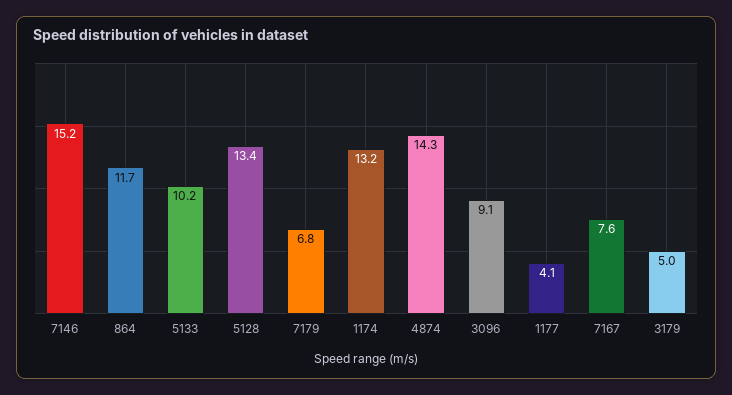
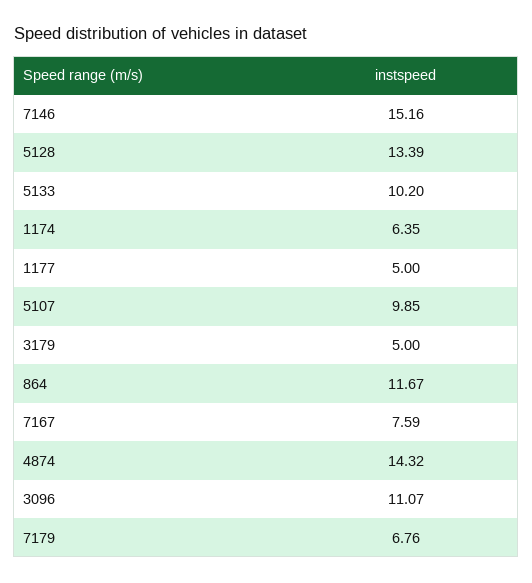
1174: 13.2 -> 6.35
3096: 9.1 -> 11.07
1177: 4.1 -> 5
5107: none -> 9.85

